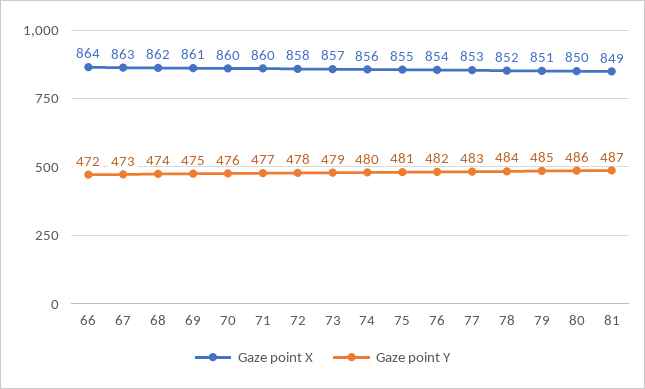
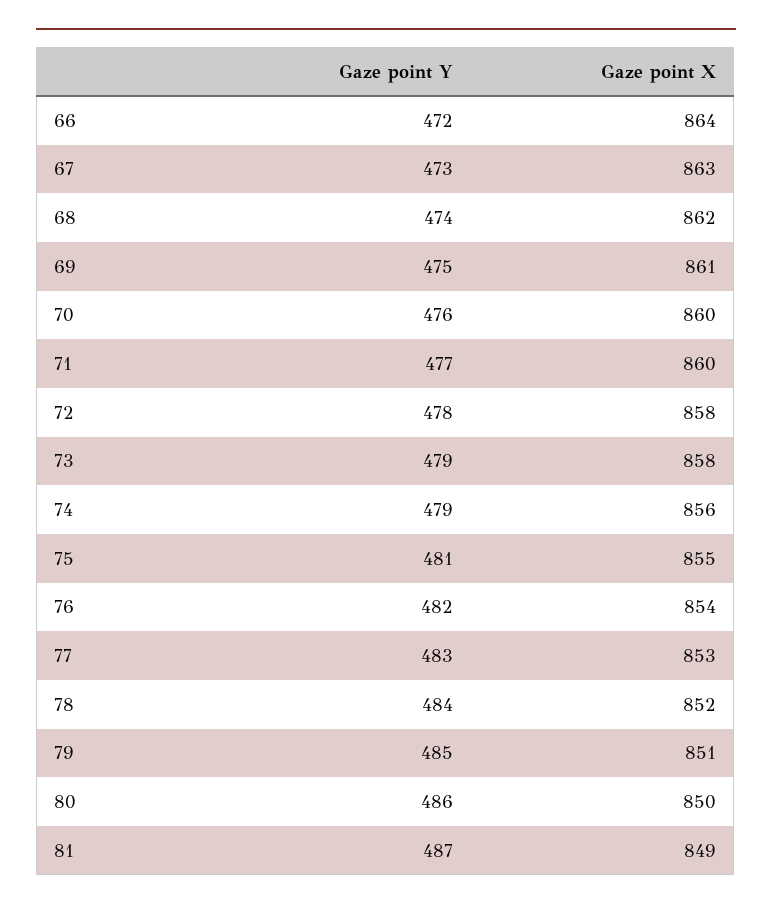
Gaze point X, 73: 857 -> 858
Gaze point Y, 74: 480 -> 479

